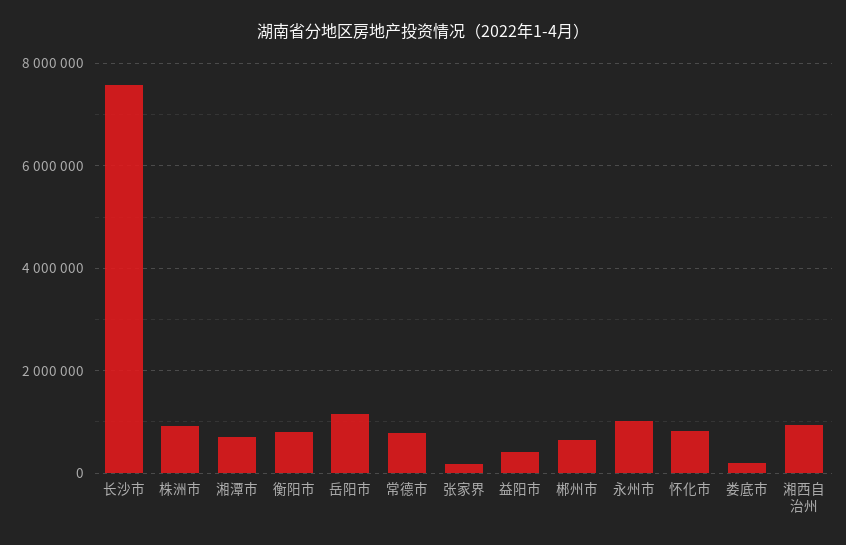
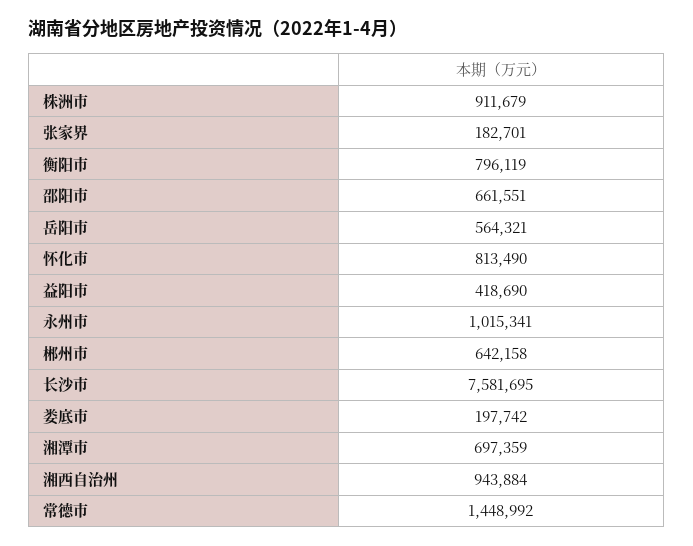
岳阳市: 1200000 -> 564321
常德市: 800000 -> 1448992
邵阳市: none -> 661551

